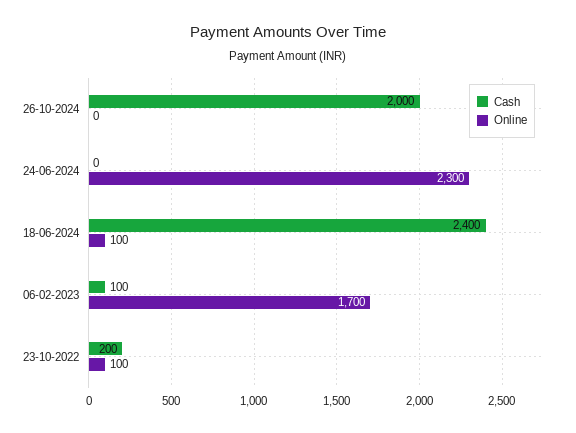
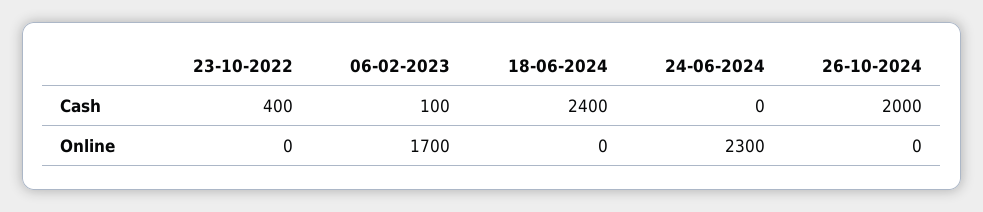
Online, 18-06-2024: 100 -> 0
Cash, 23-10-2022: 200 -> 400
Online, 23-10-2022: 100 -> 0

